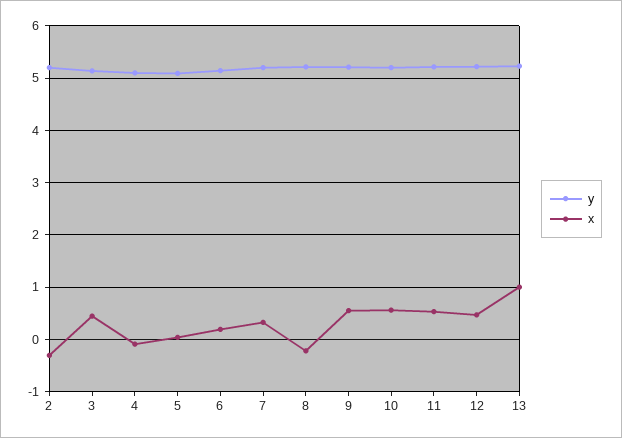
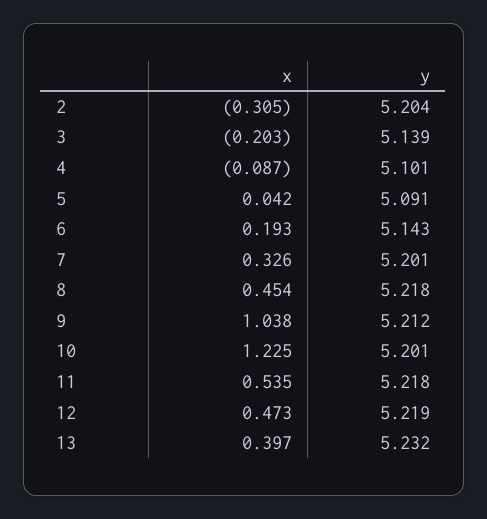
x, 3: 0.4 -> -0.203
x, 8: -0.2 -> 0.454
x, 9: 0.6 -> 1.038
x, 10: 0.6 -> 1.225
x, 13: 1 -> 0.397

